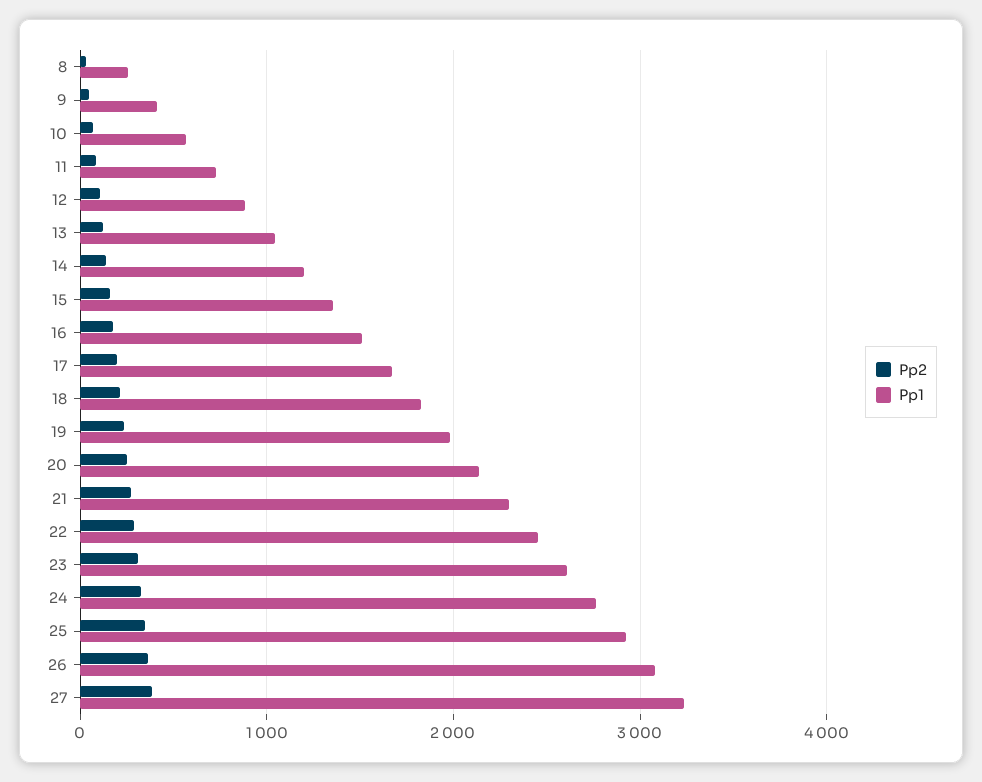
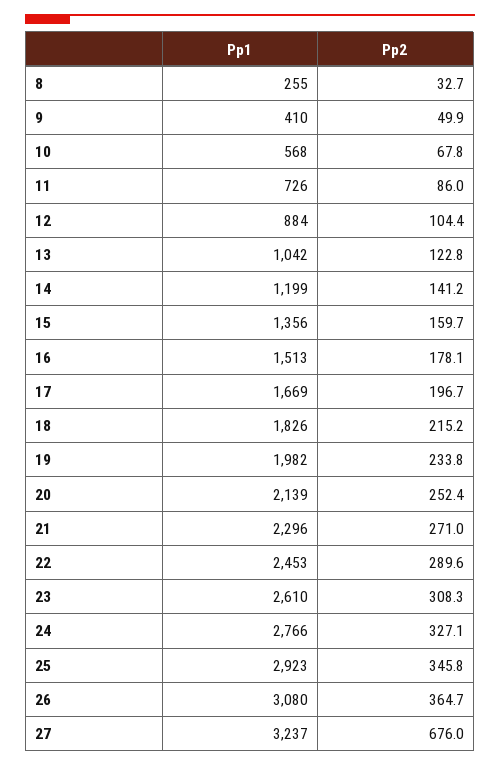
Pp2, 27: 400 -> 676

